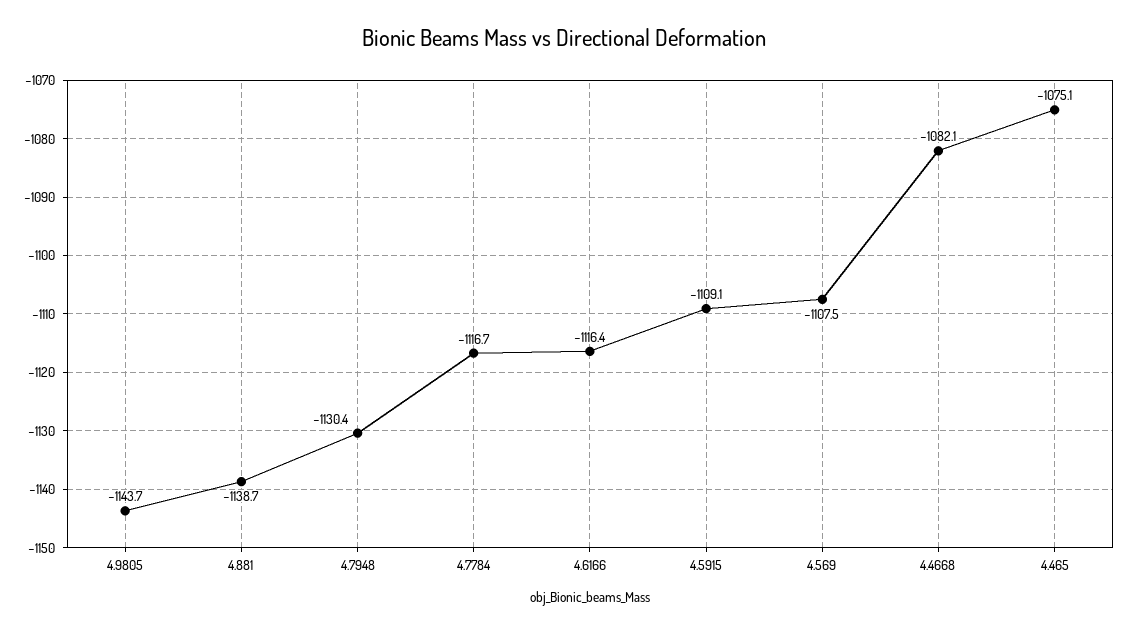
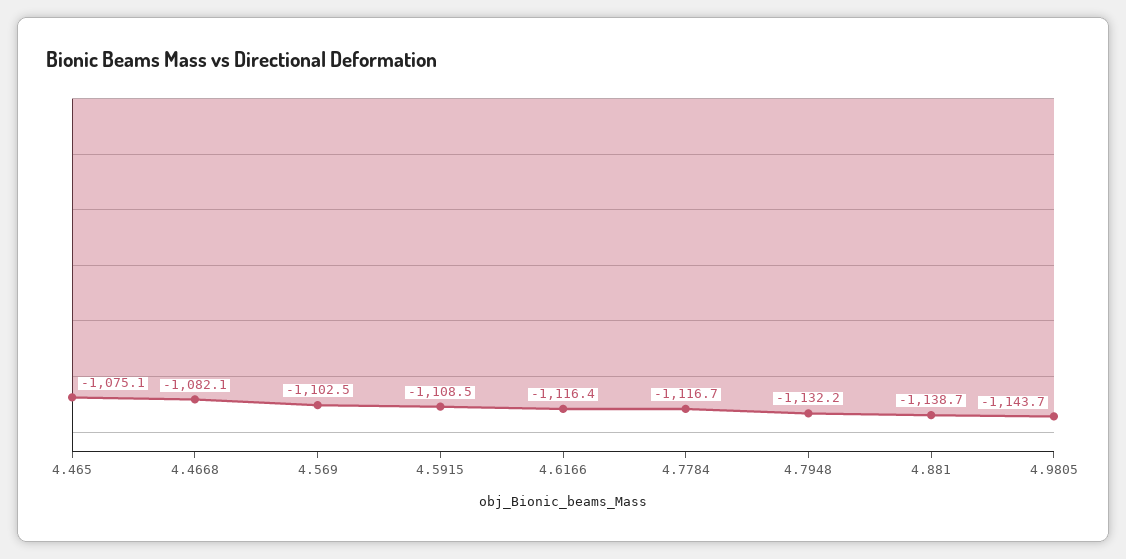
4.7948: -1130.4 -> -1132.2
4.5915: -1109.1 -> -1108.5
4.569: -1107.5 -> -1102.5

